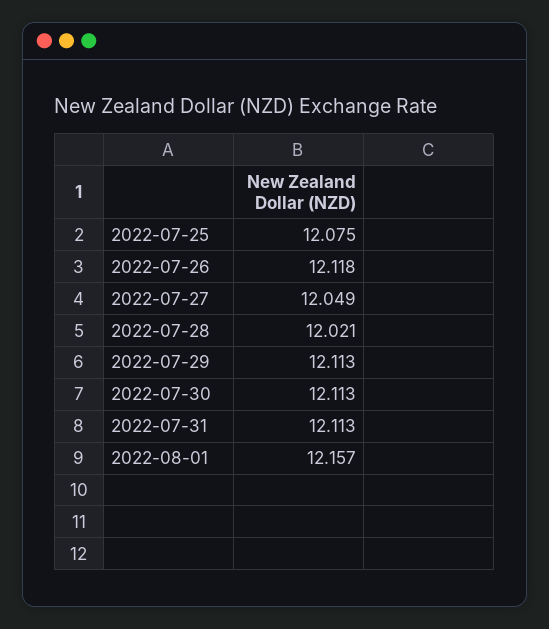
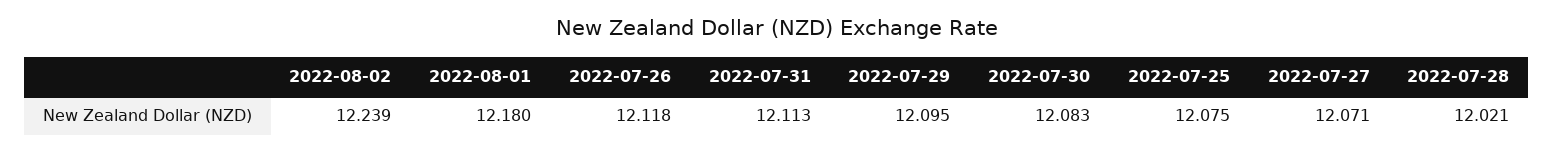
2022-07-27: 12.049 -> 12.071
2022-07-29: 12.113 -> 12.095
2022-07-30: 12.113 -> 12.083
2022-08-01: 12.157 -> 12.18
2022-08-02: none -> 12.239

